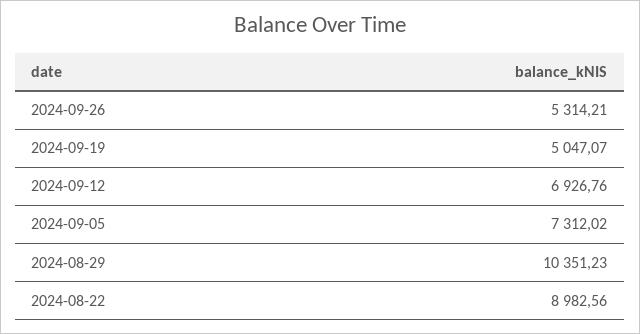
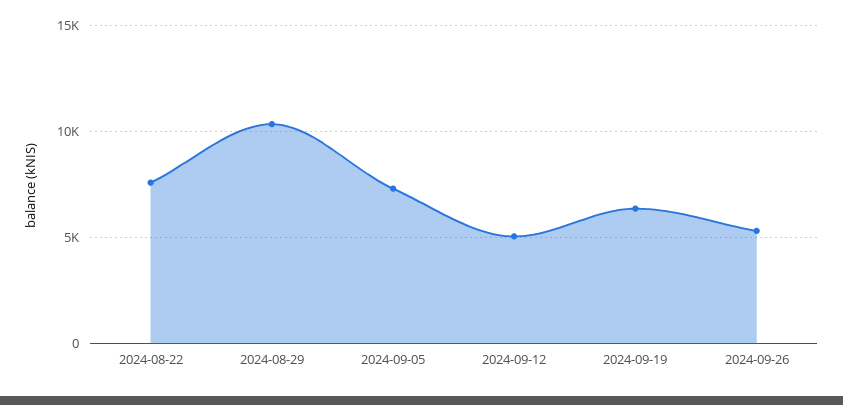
2024-09-19: 5047.07 -> 6500
2024-09-12: 6926.76 -> 5000
2024-08-22: 8982.56 -> 7500

